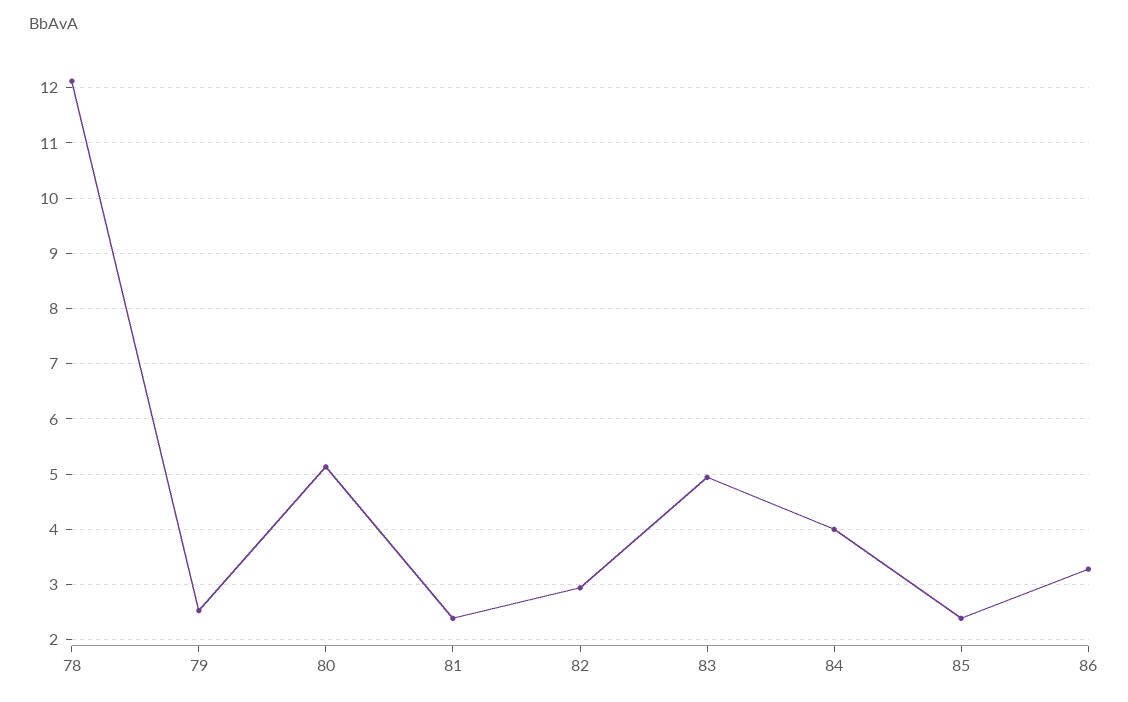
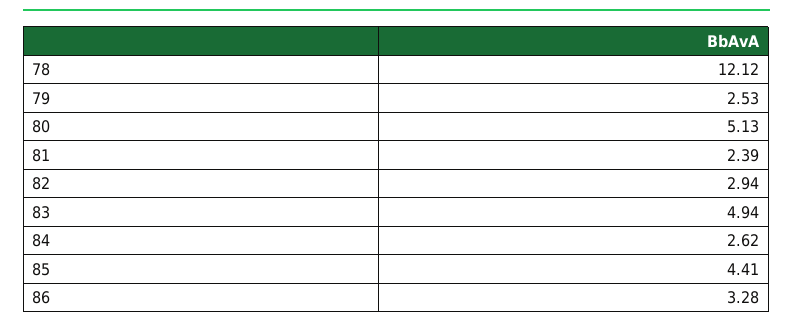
84: 4 -> 2.62
85: 2.4 -> 4.41

